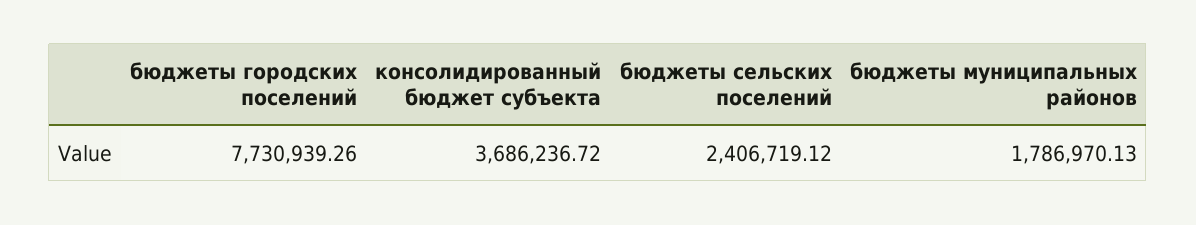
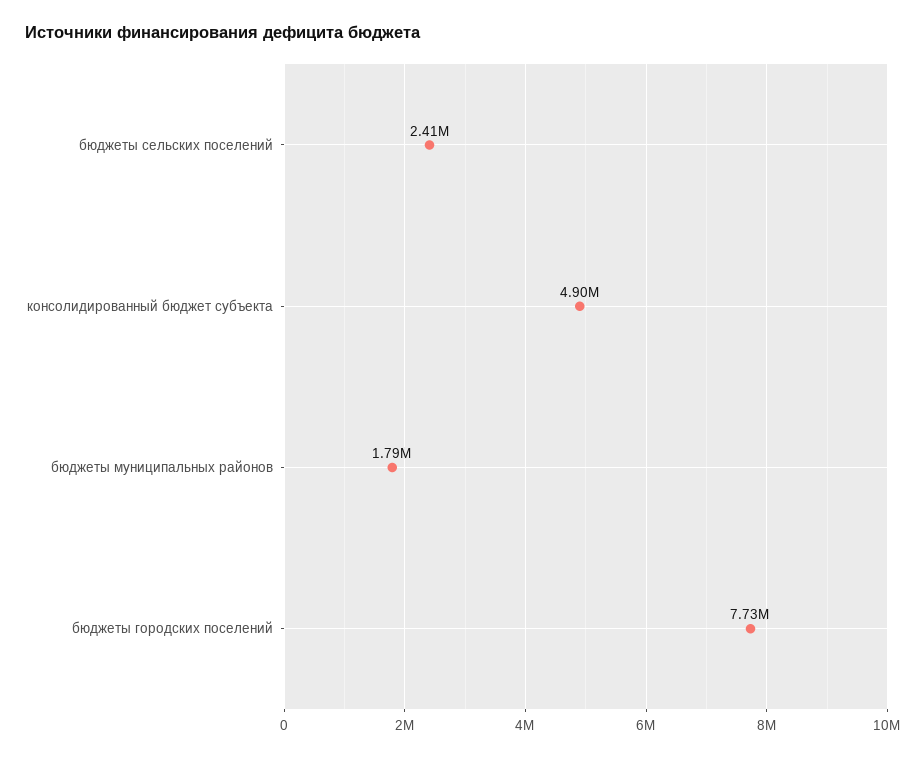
консолидированный бюджет субъекта: 3686236.72 -> 4900000

